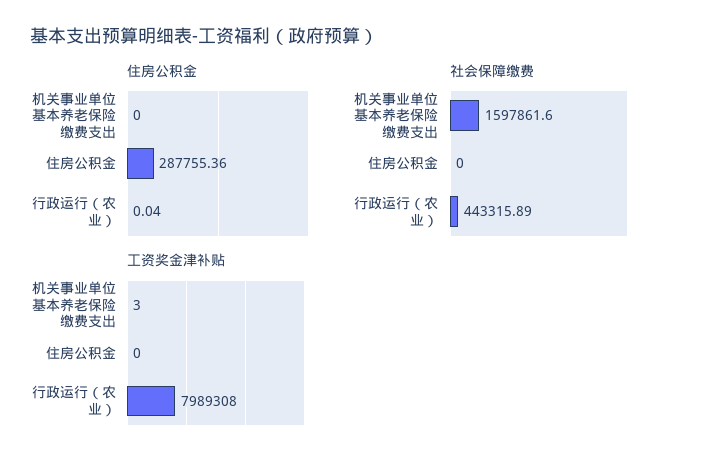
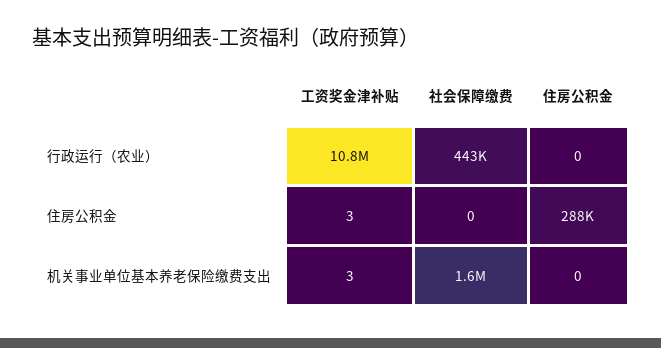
住房公积金, 行政运行（农业）: 0.04 -> 0
工资奖金津补贴, 住房公积金: 0 -> 3
工资奖金津补贴, 行政运行（农业）: 7989308 -> 10800000

